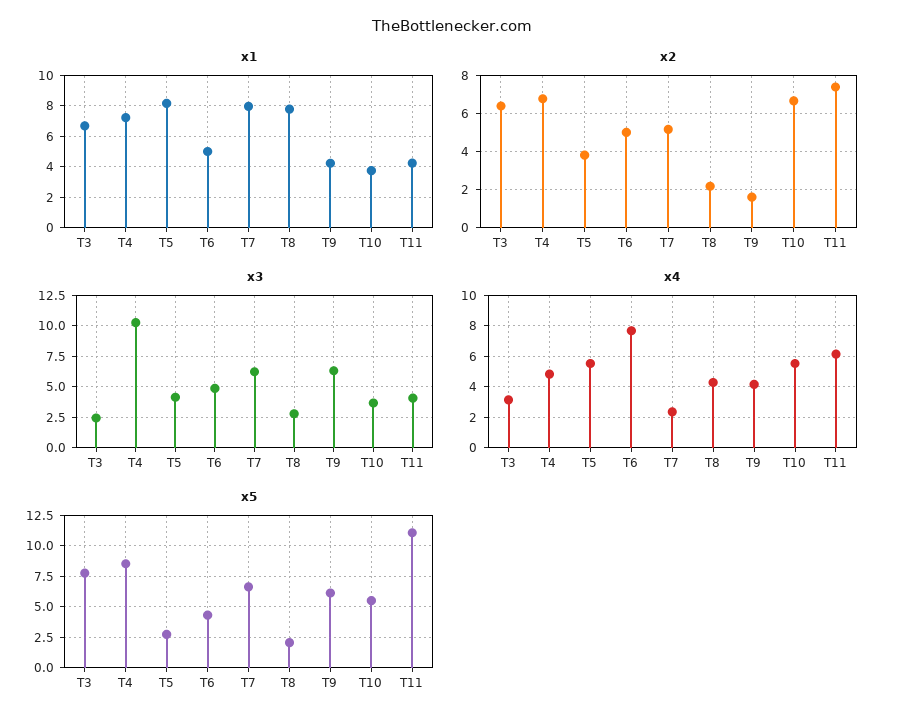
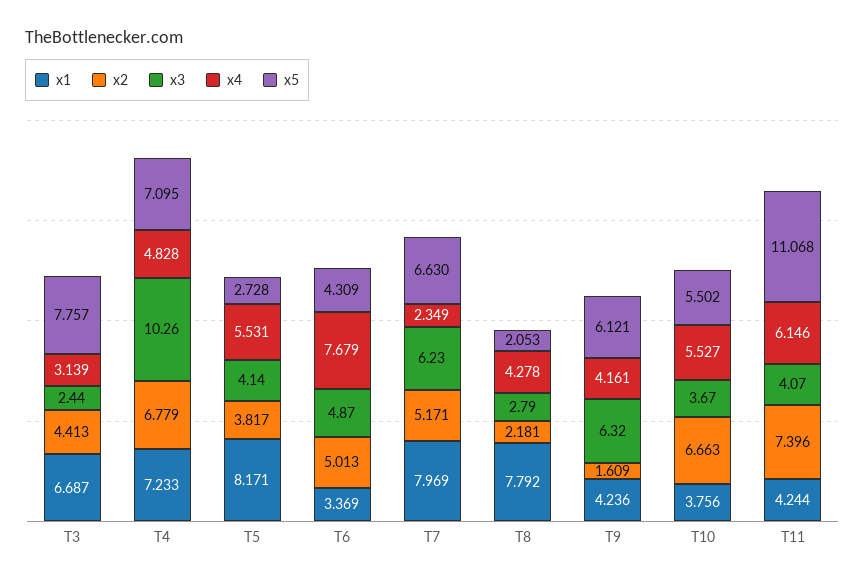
x1, T6: 5 -> 3.369
x2, T3: 6.5 -> 4.413
x5, T4: 8.5 -> 7.095

